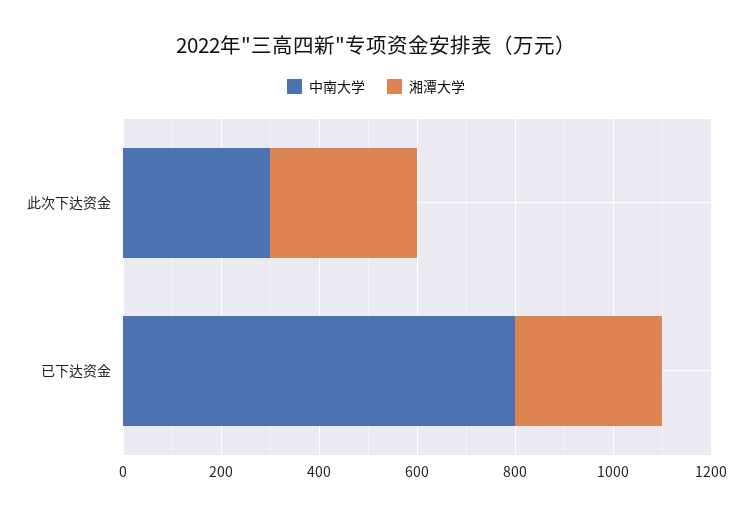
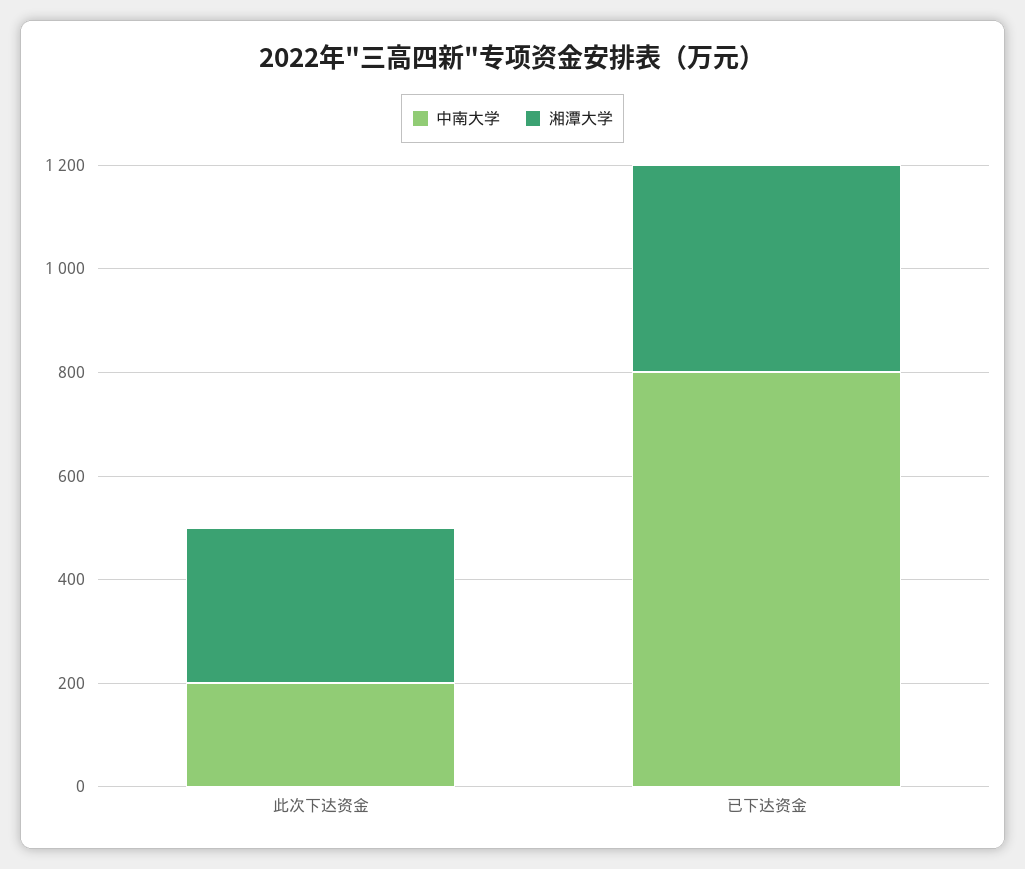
中南大学, 此次下达资金: 300 -> 200
湘潭大学, 已下达资金: 300 -> 400

